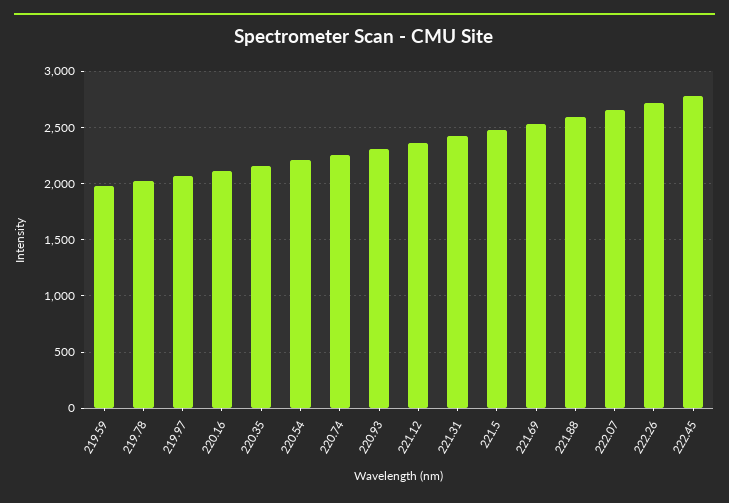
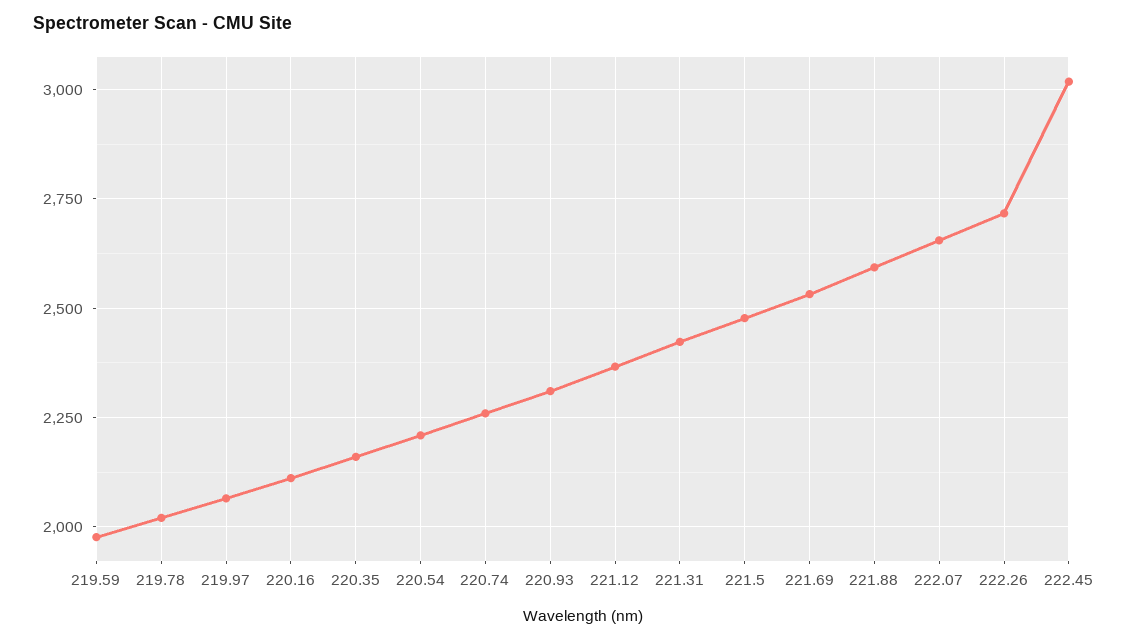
222.45: 2800 -> 3025

